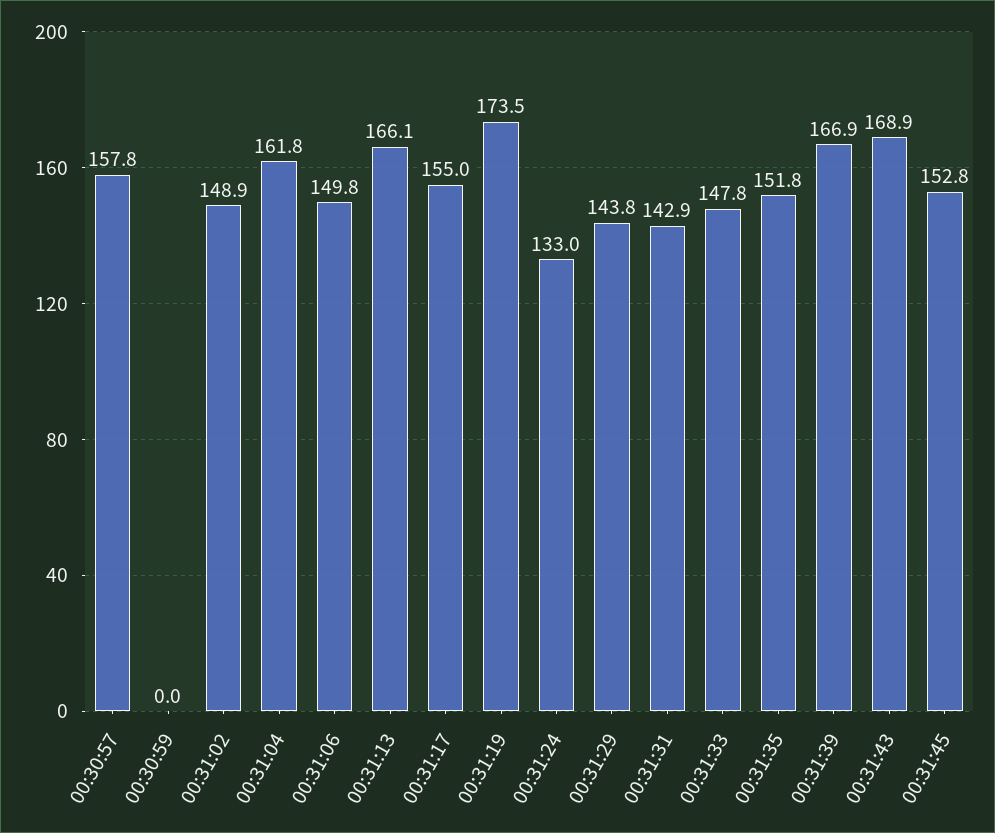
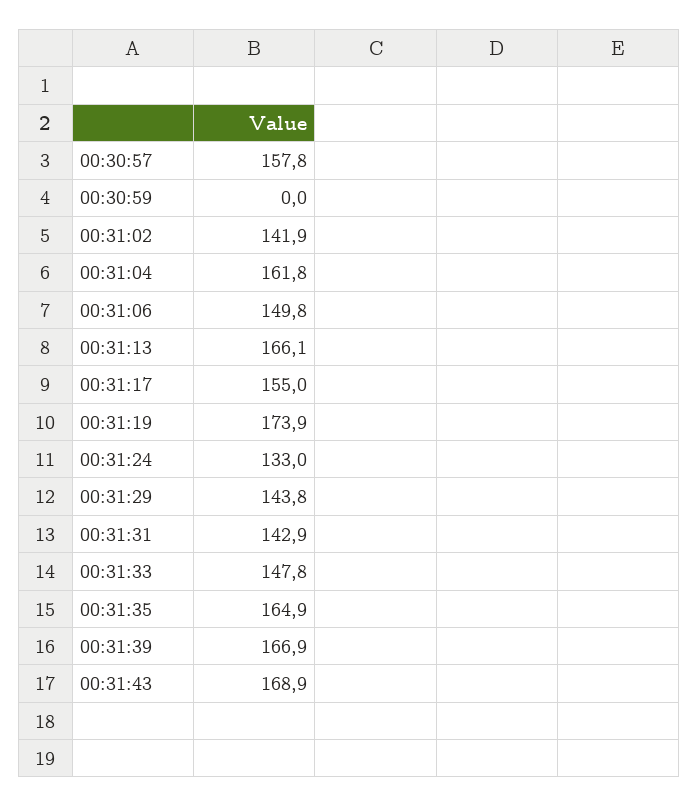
00:31:02: 148.9 -> 141.9
00:31:19: 173.5 -> 173.9
00:31:35: 151.8 -> 164.9
00:31:45: 152.8 -> none

